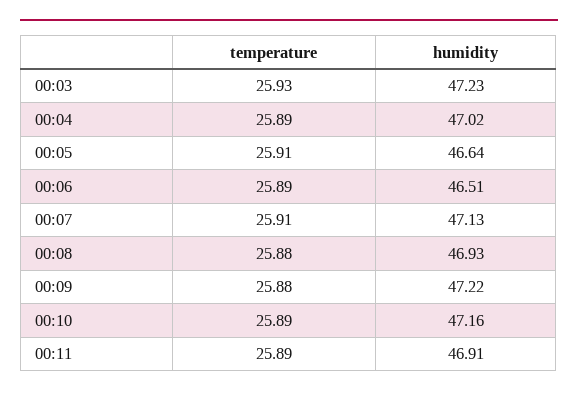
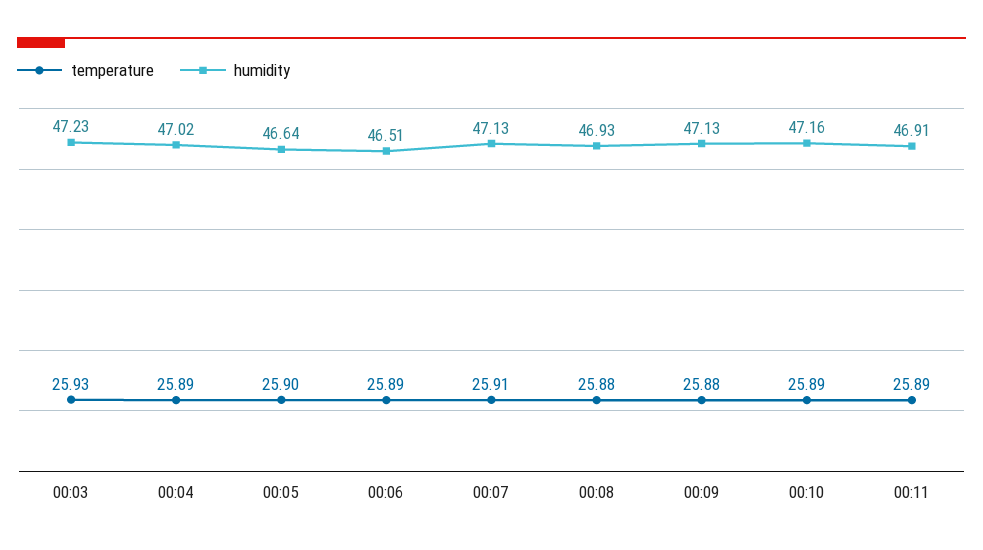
temperature, 00:05: 25.91 -> 25.9
humidity, 00:09: 47.22 -> 47.13

